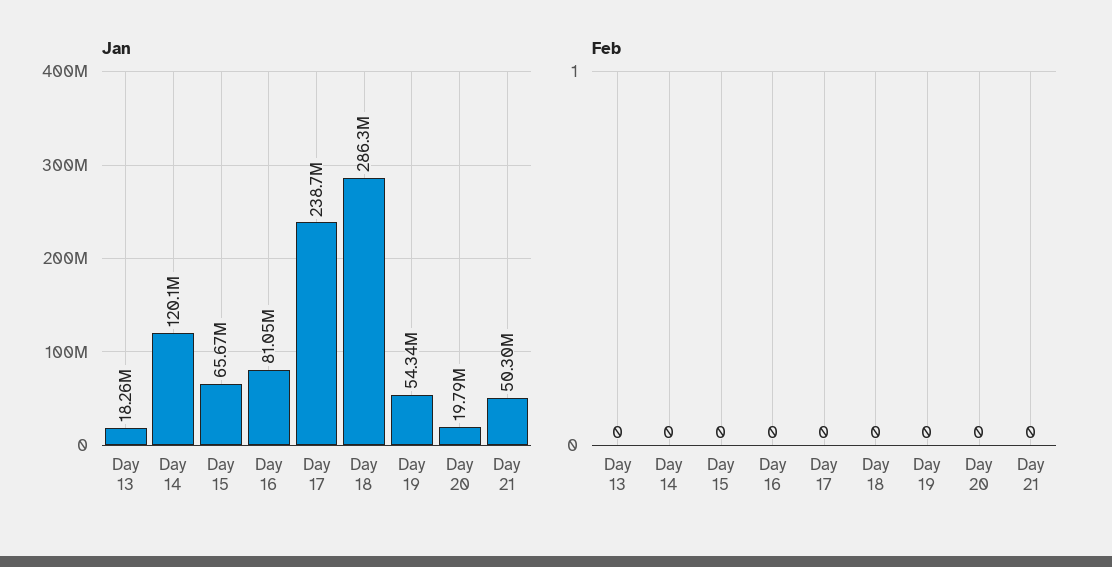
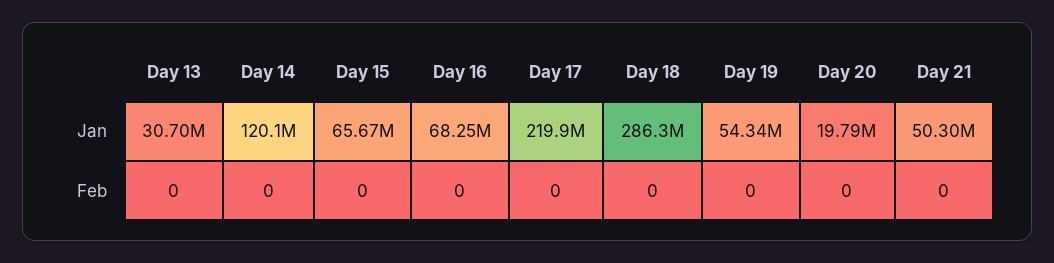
Jan, Day 13: 18260000 -> 30700000
Jan, Day 16: 81050000 -> 68250000
Jan, Day 17: 238700000 -> 219900000

